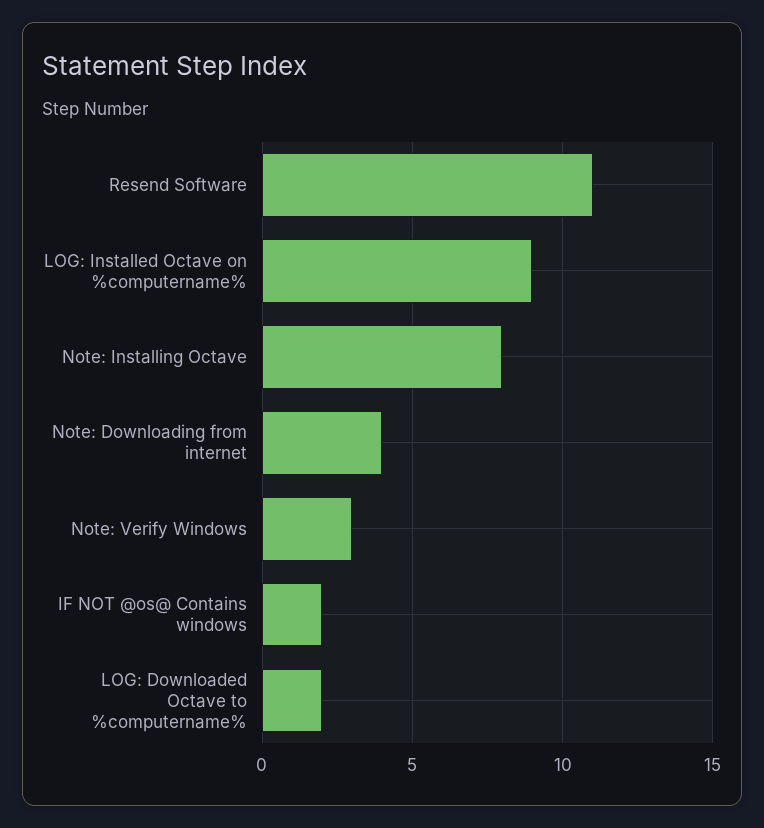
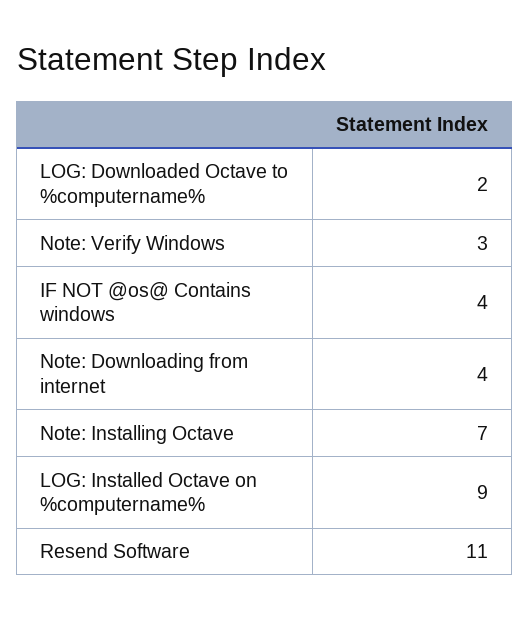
Note: Installing Octave: 8 -> 7
IF NOT @os@ Contains windows: 2 -> 4

